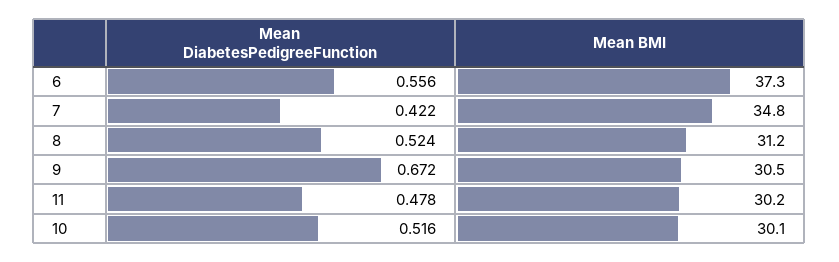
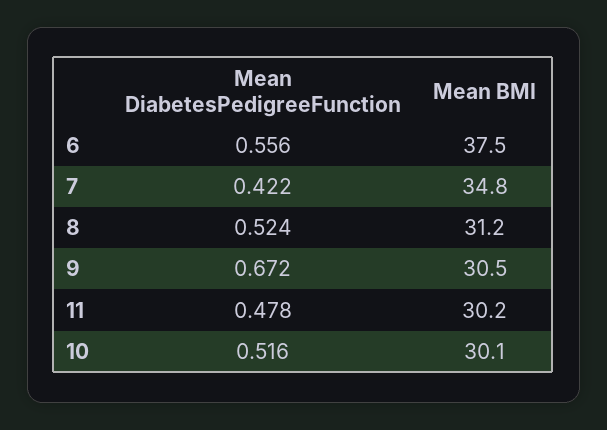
Mean BMI, 6: 37.3 -> 37.5

